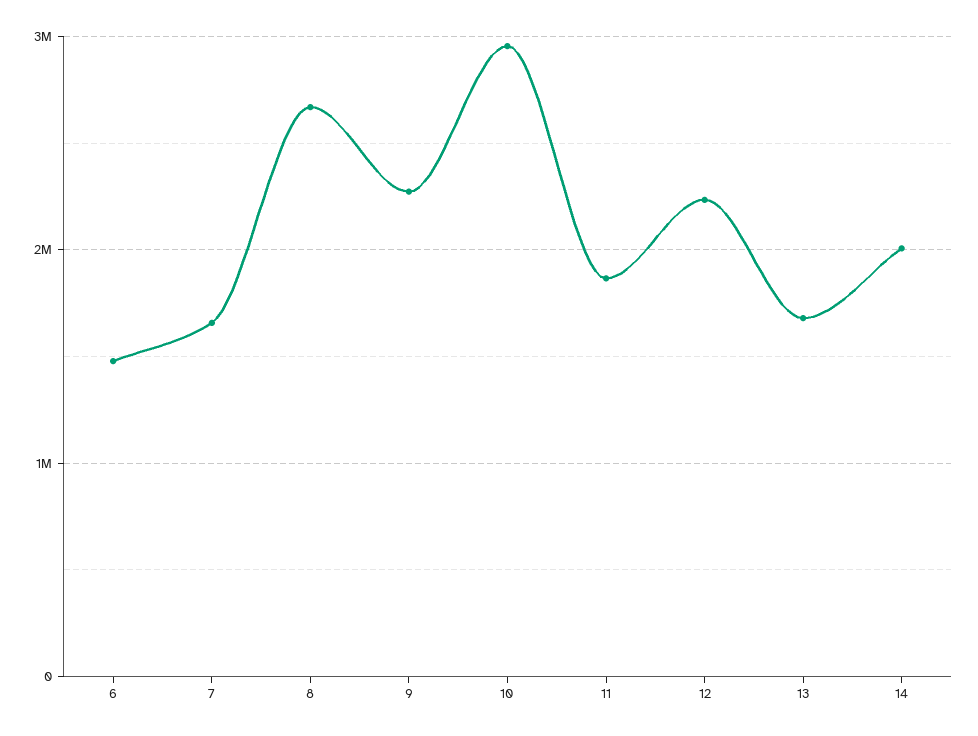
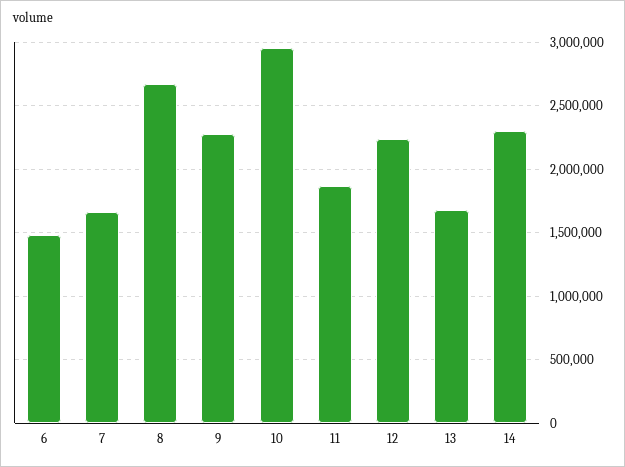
14: 2000000 -> 2300000

